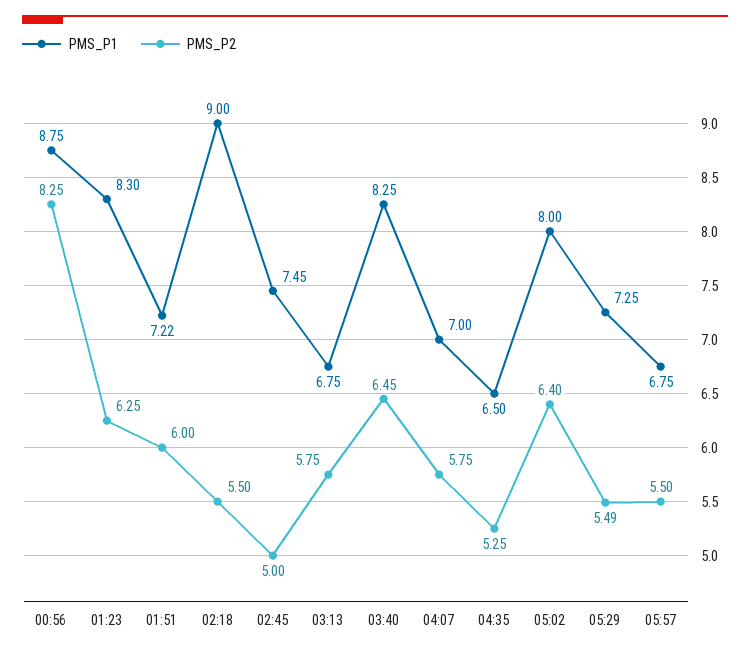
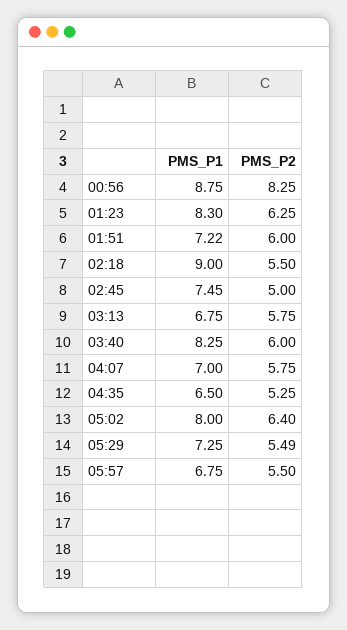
PMS_P2, 03:40: 6.45 -> 6

